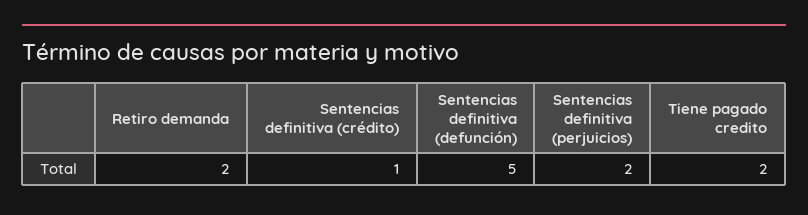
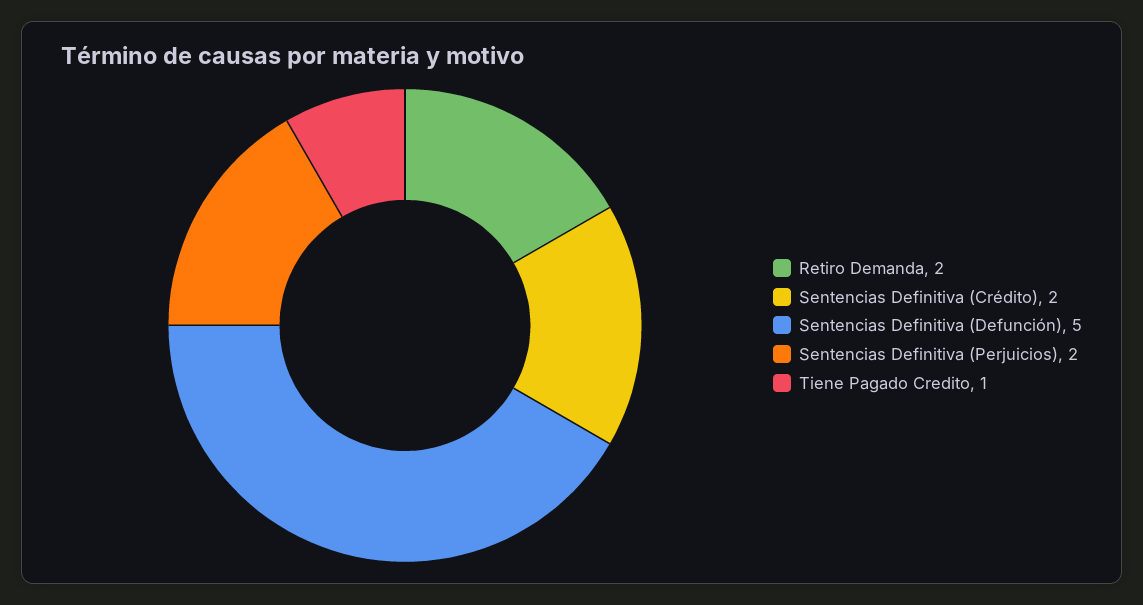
Sentencias definitiva (crédito): 1 -> 2
Tiene pagado credito: 2 -> 1

